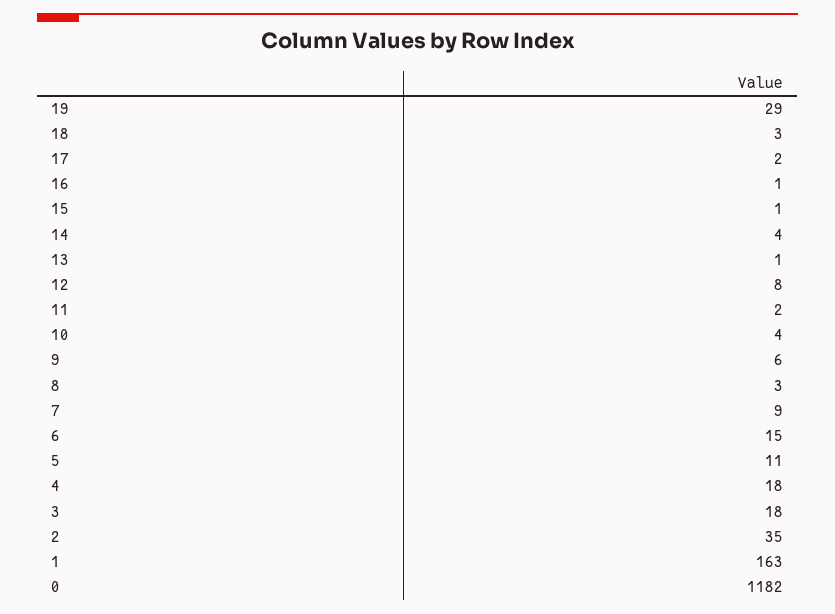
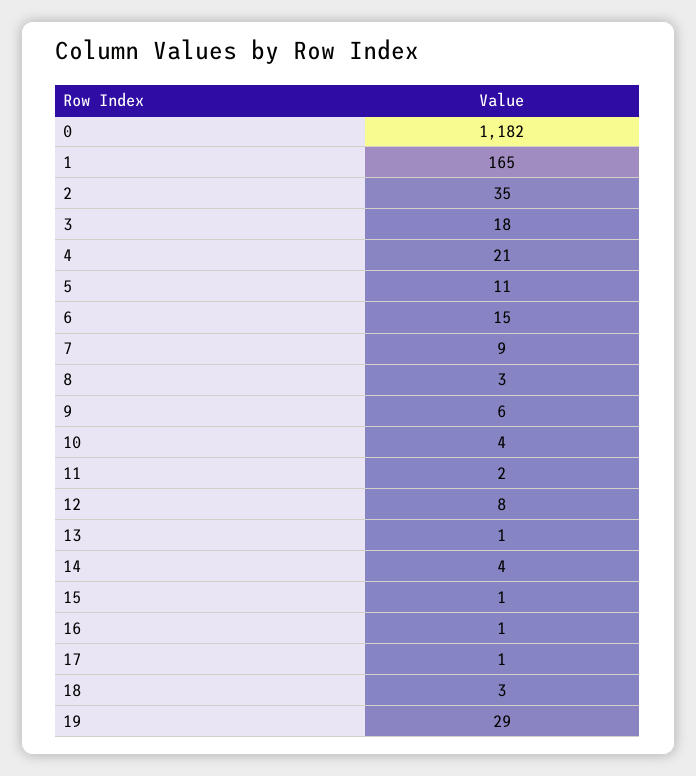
17: 2 -> 1
4: 18 -> 21
1: 163 -> 165

